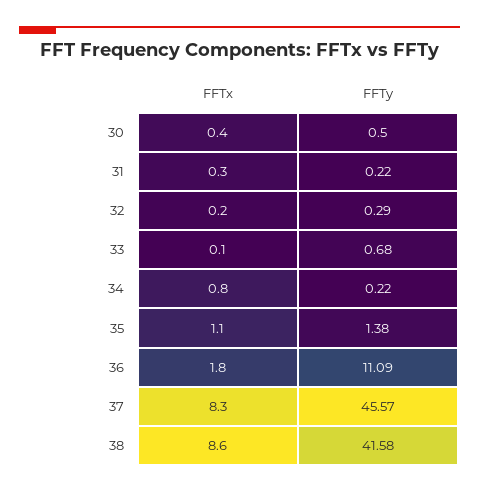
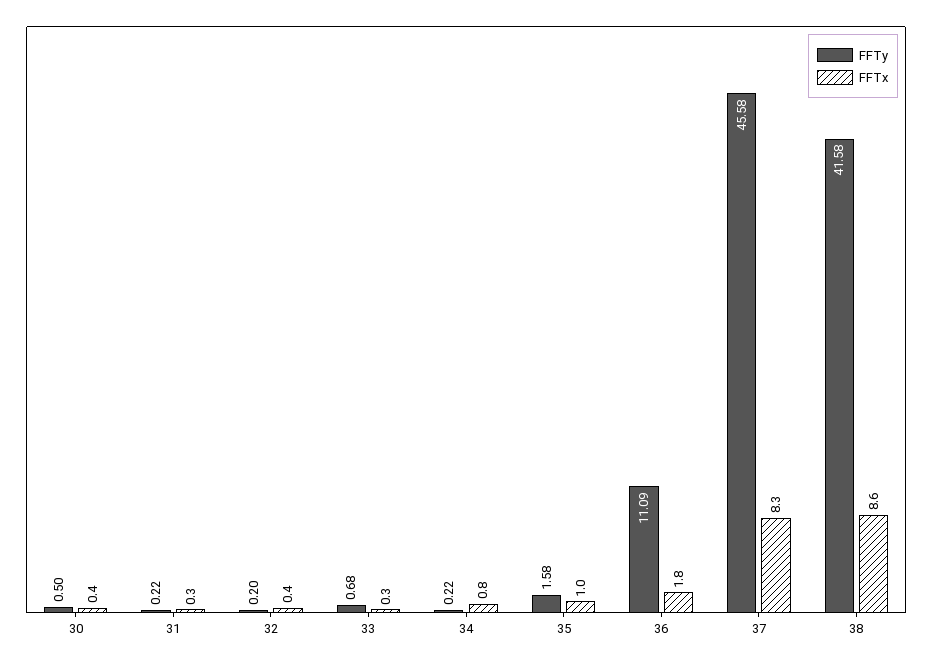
FFTx, 32: 0.2 -> 0.4
FFTy, 32: 0.29 -> 0.2
FFTx, 33: 0.1 -> 0.3
FFTx, 35: 1.1 -> 1
FFTy, 35: 1.38 -> 1.58
FFTy, 37: 45.57 -> 45.58

